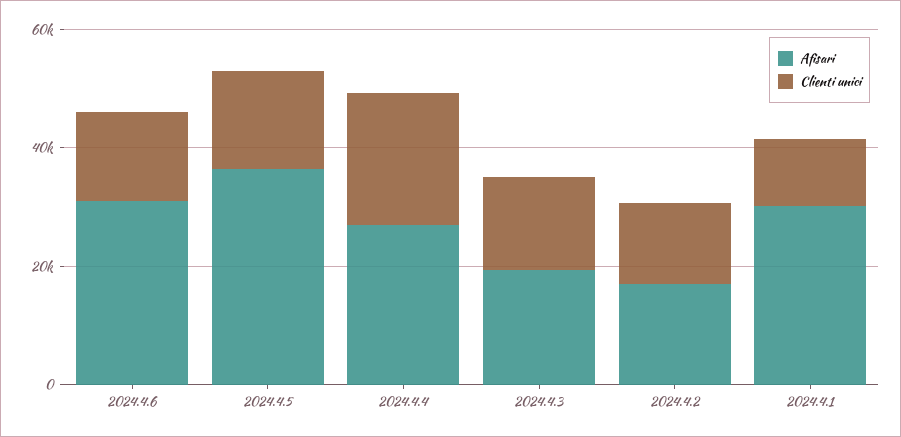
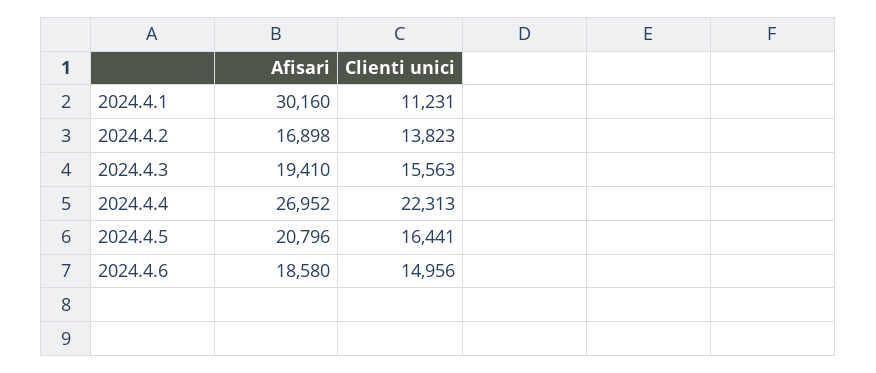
Afisari, 2024.4.6: 30000 -> 18580
Afisari, 2024.4.5: 35000 -> 20796

